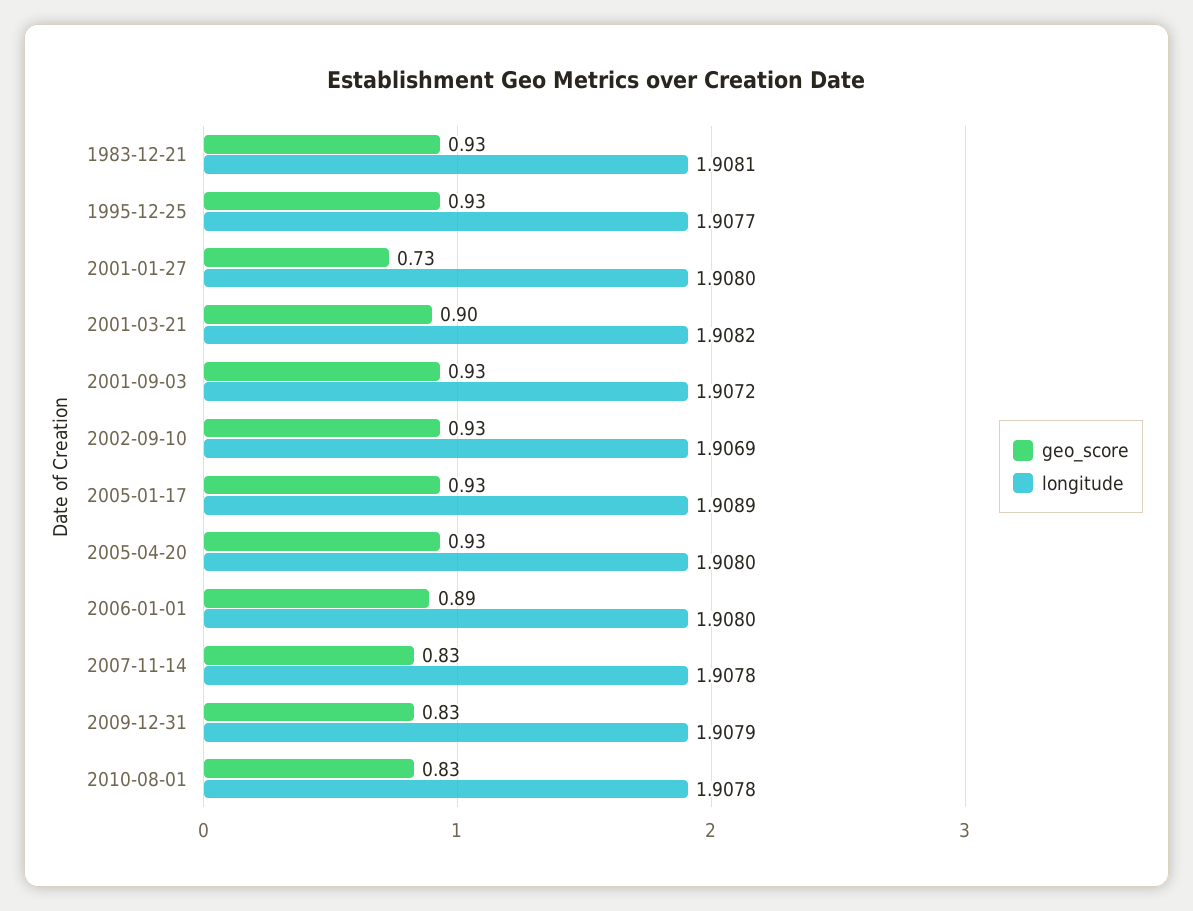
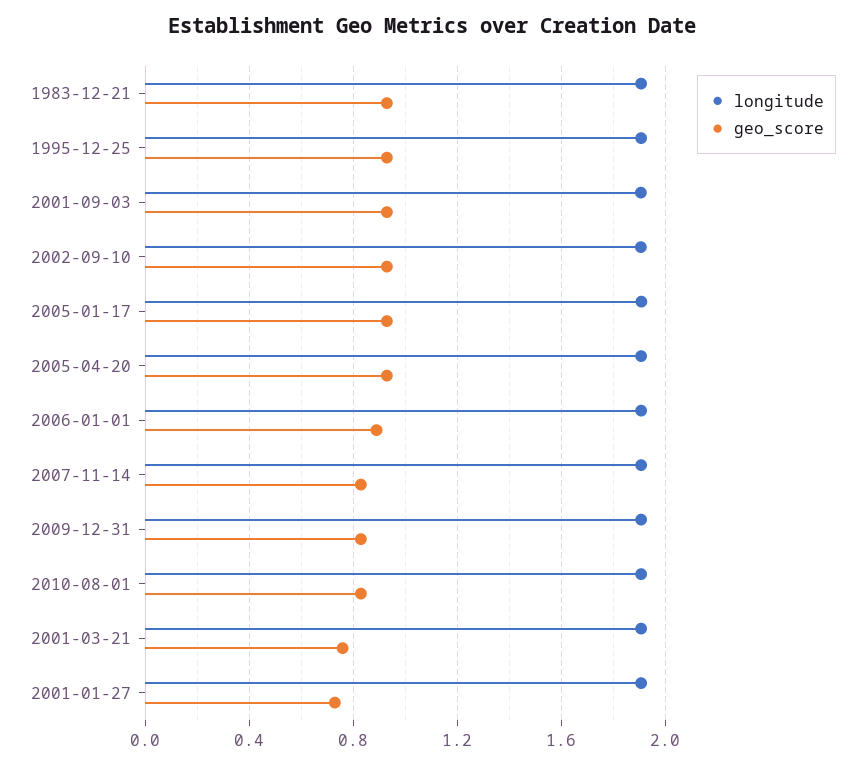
geo_score, 2001-03-21: 0.9 -> 0.75

